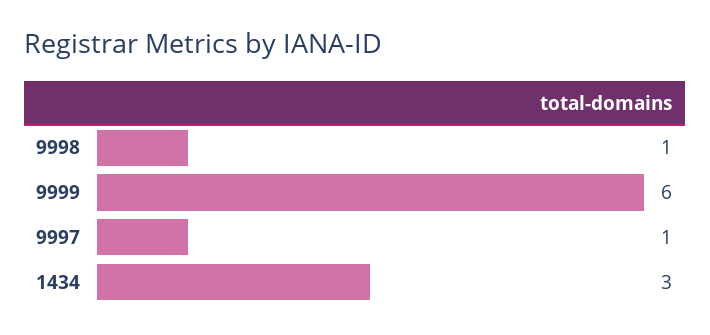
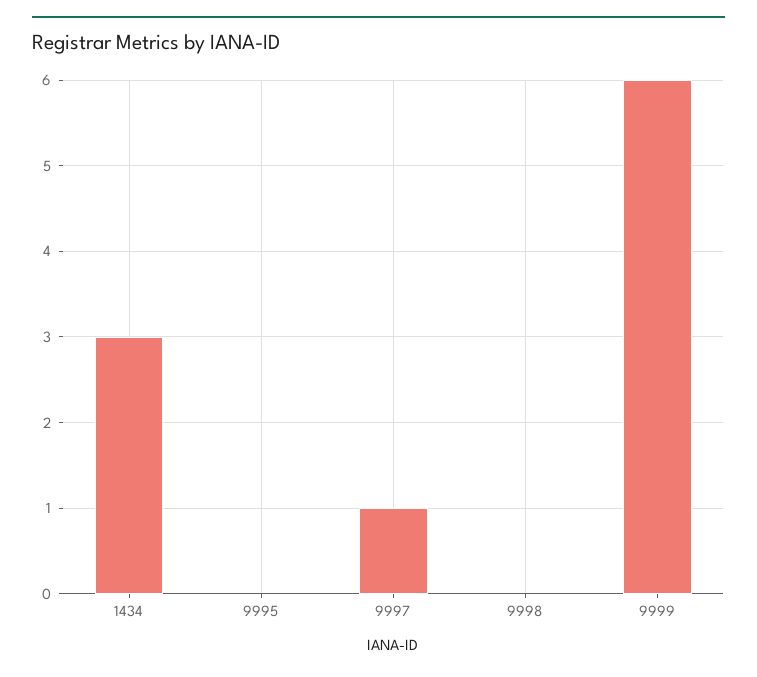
9998: 1 -> 0
9995: none -> 0

